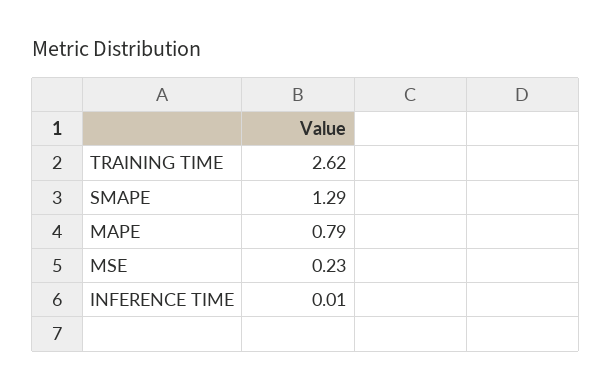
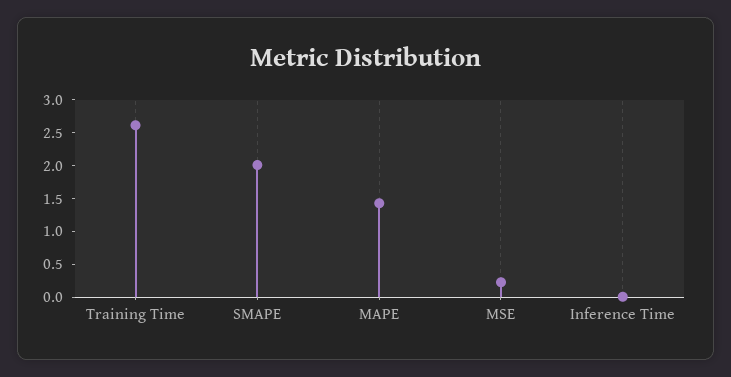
SMAPE: 1.29 -> 2
MAPE: 0.79 -> 1.5

